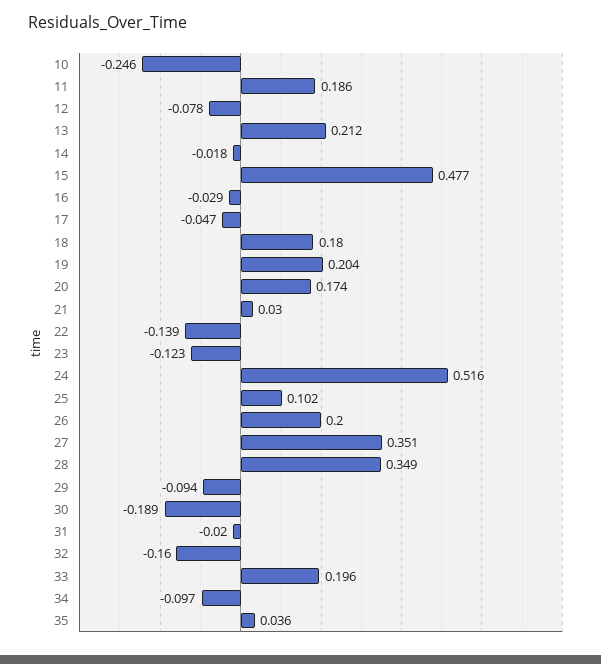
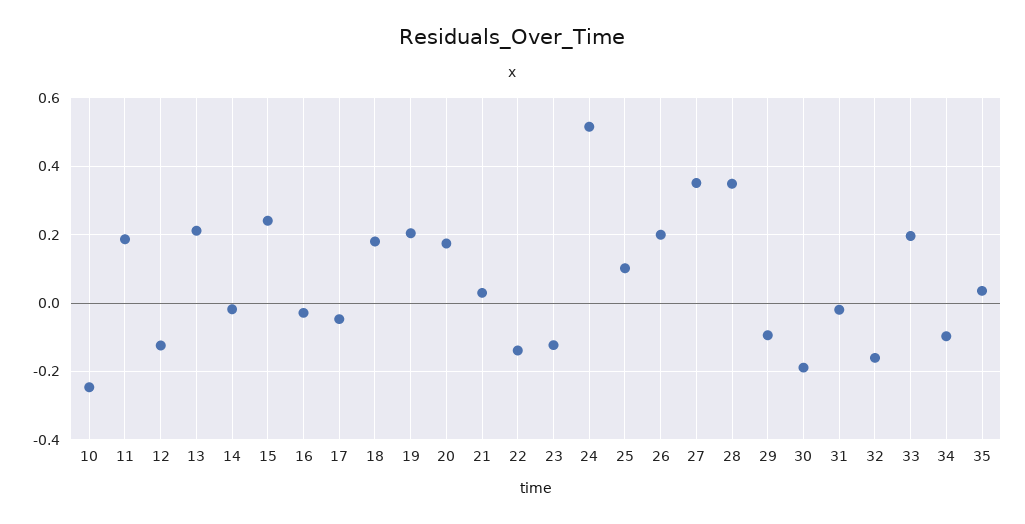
12: -0.078 -> -0.12
15: 0.477 -> 0.24

